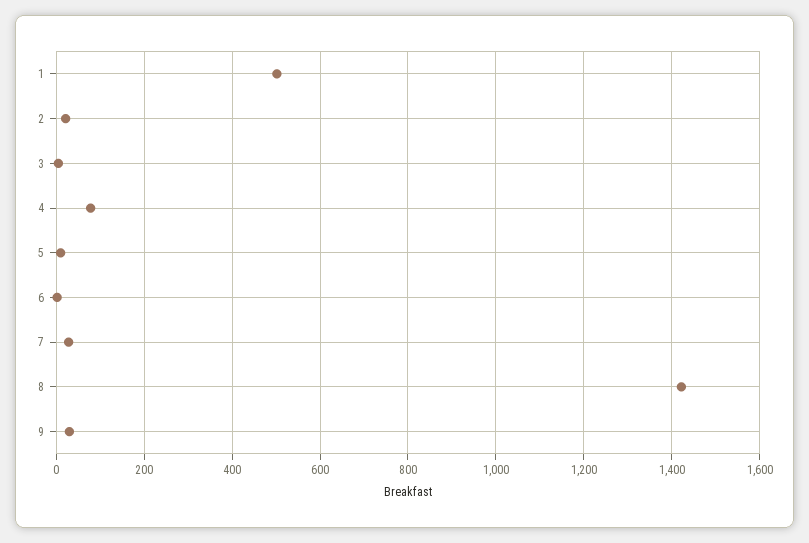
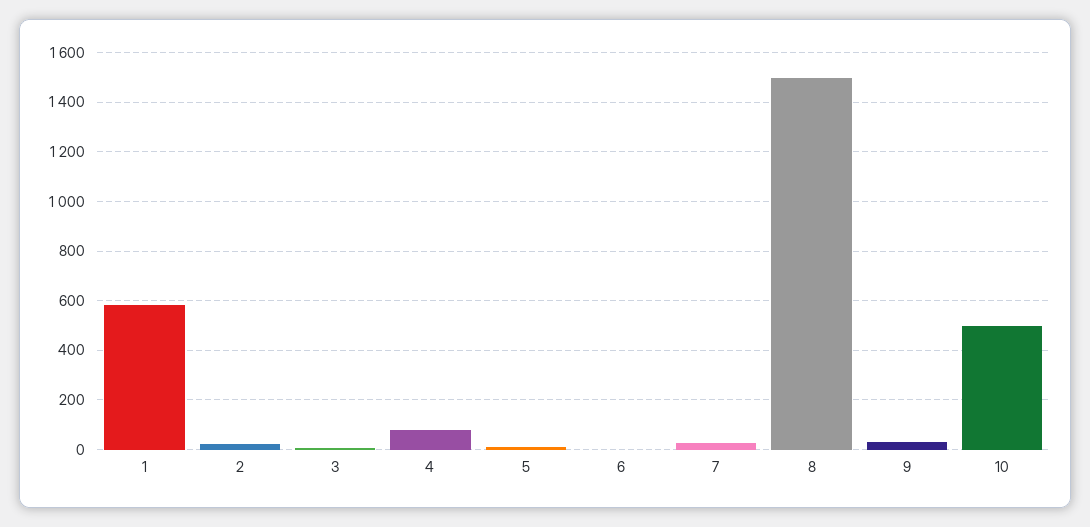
1: 500 -> 575
8: 1420 -> 1500
10: none -> 500

